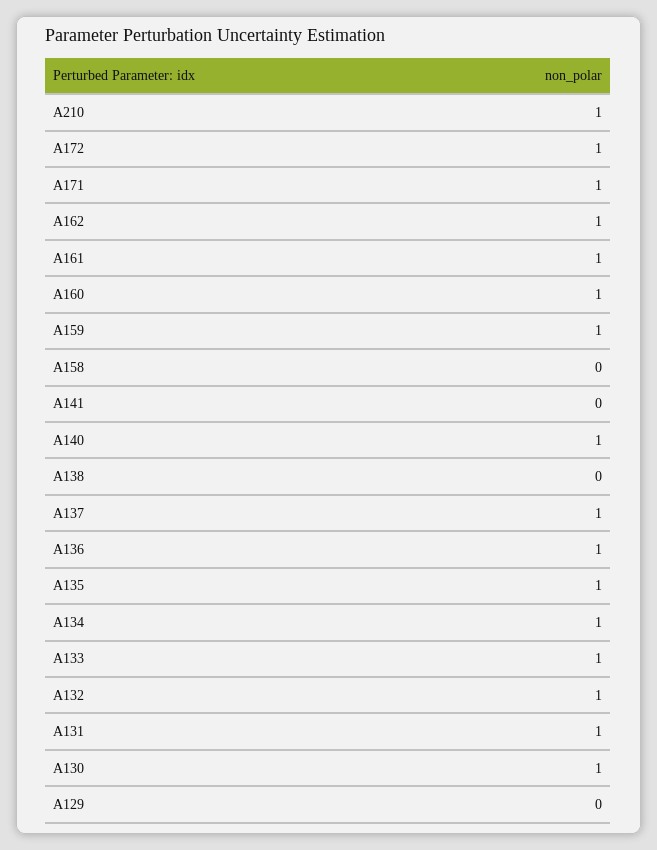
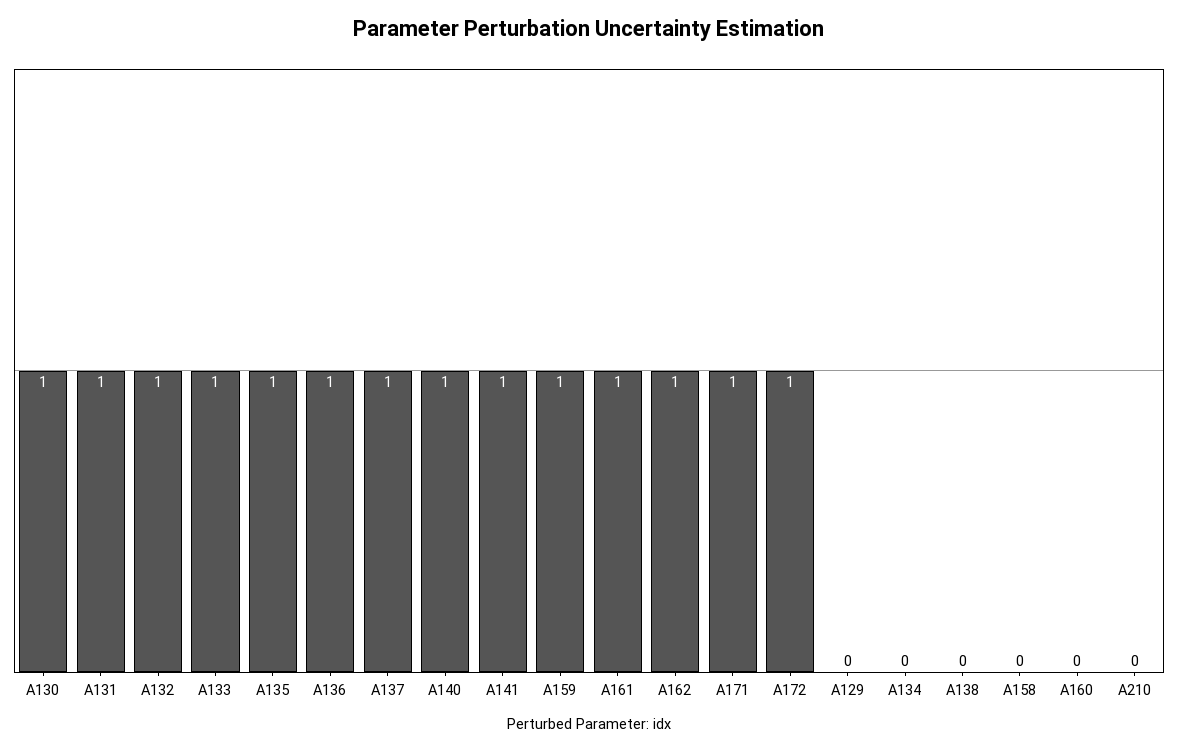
A210: 1 -> 0
A160: 1 -> 0
A141: 0 -> 1
A134: 1 -> 0

